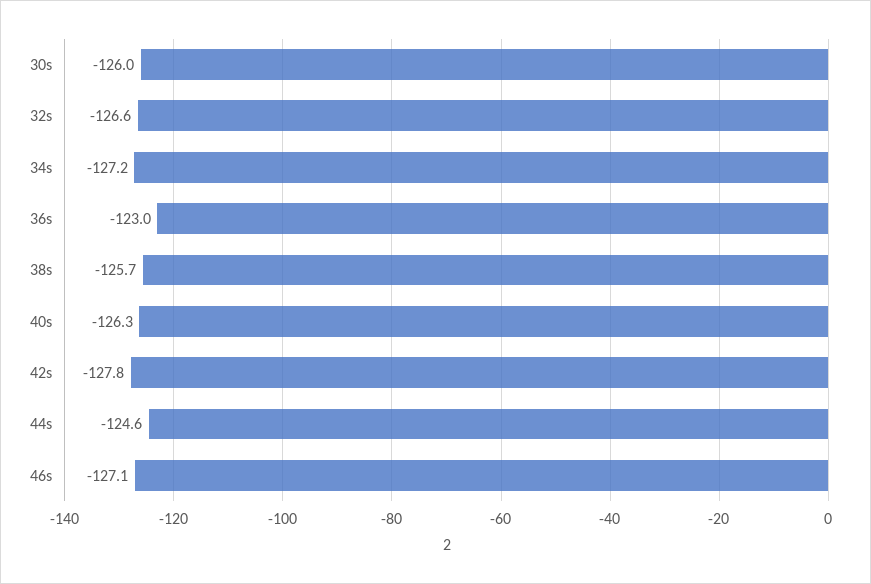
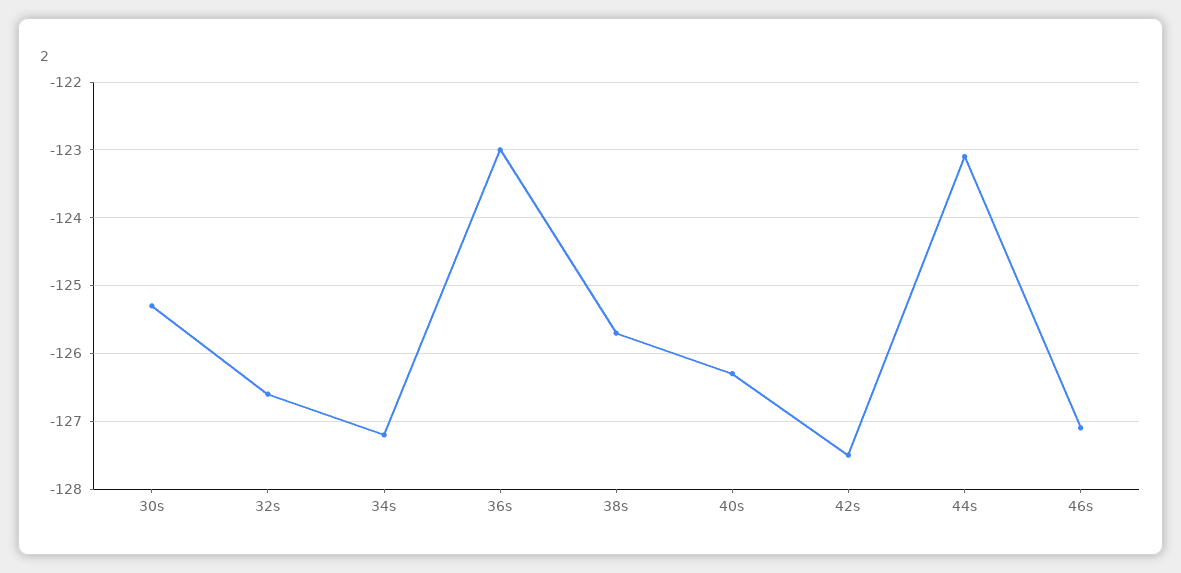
30s: -126 -> -125.3
42s: -127.8 -> -127.5
44s: -124.6 -> -123.1

